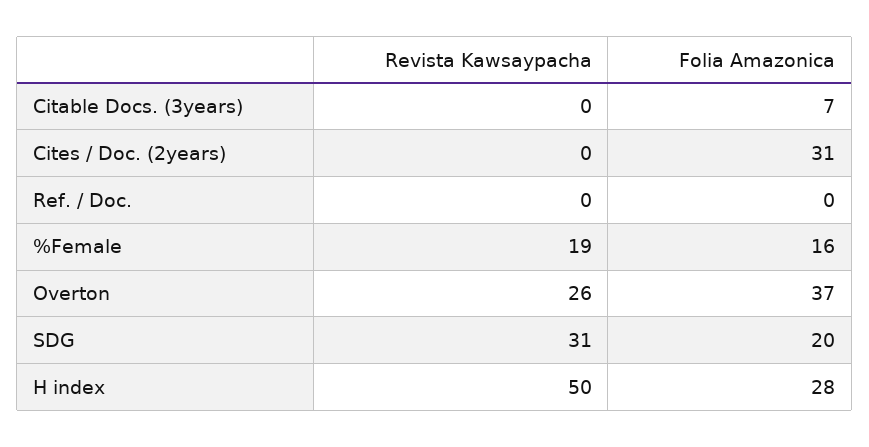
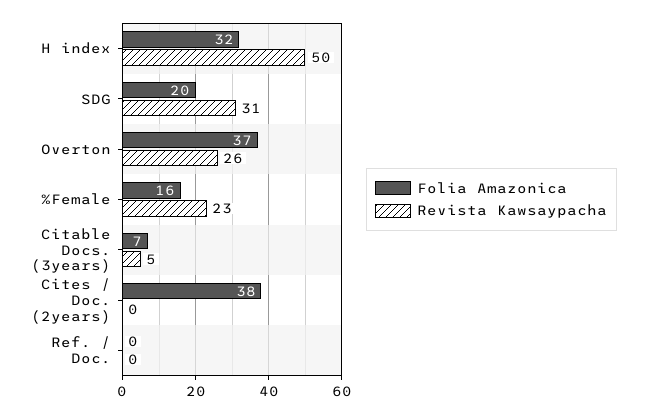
Revista Kawsaypacha, Citable Docs. (3years): 0 -> 5
Folia Amazonica, Cites / Doc. (2years): 31 -> 38
Revista Kawsaypacha, %Female: 19 -> 23
Folia Amazonica, H index: 28 -> 32

